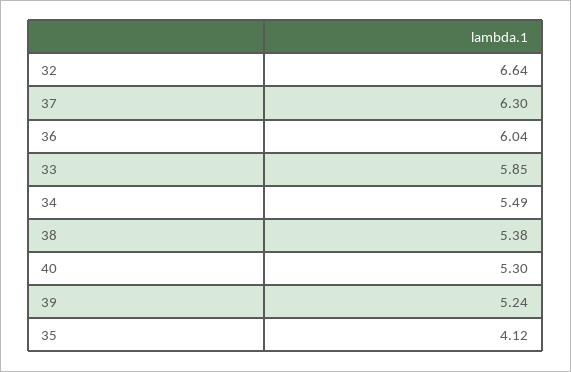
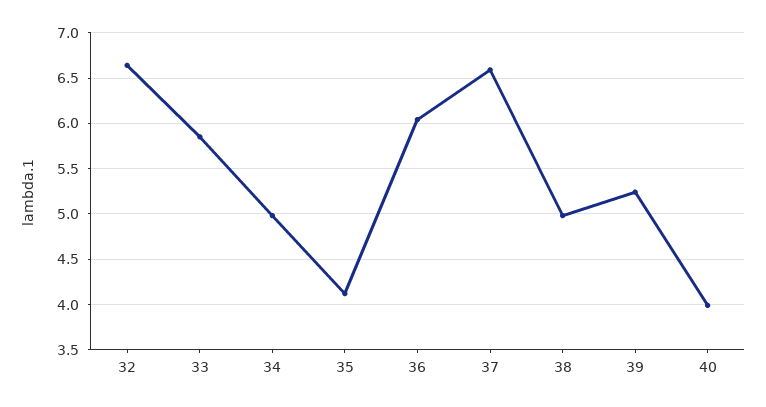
37: 6.3 -> 6.6
34: 5.49 -> 5
38: 5.38 -> 5
40: 5.3 -> 4

